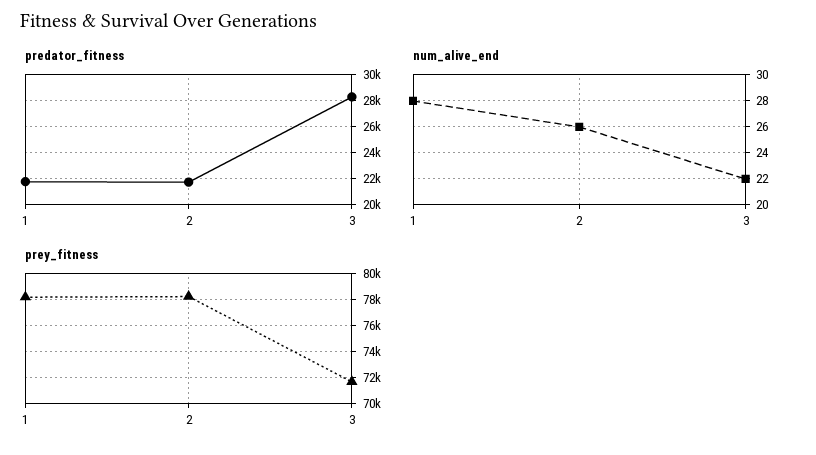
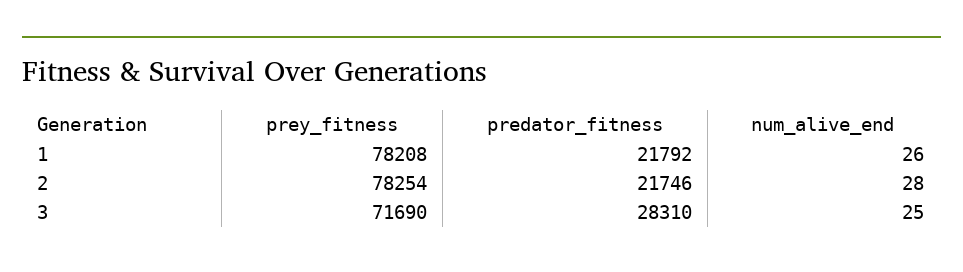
num_alive_end, 1: 28 -> 26
num_alive_end, 2: 26 -> 28
num_alive_end, 3: 22 -> 25

